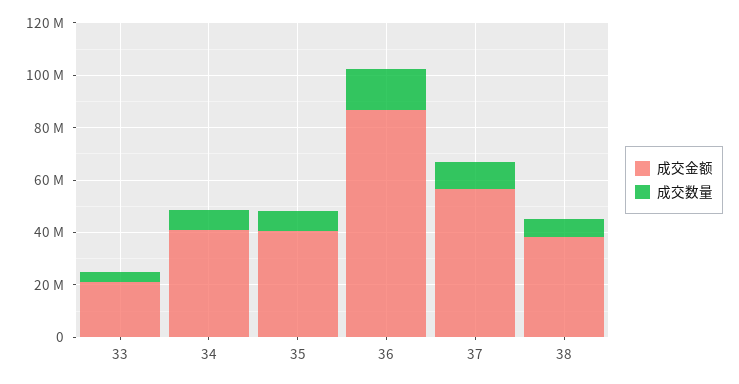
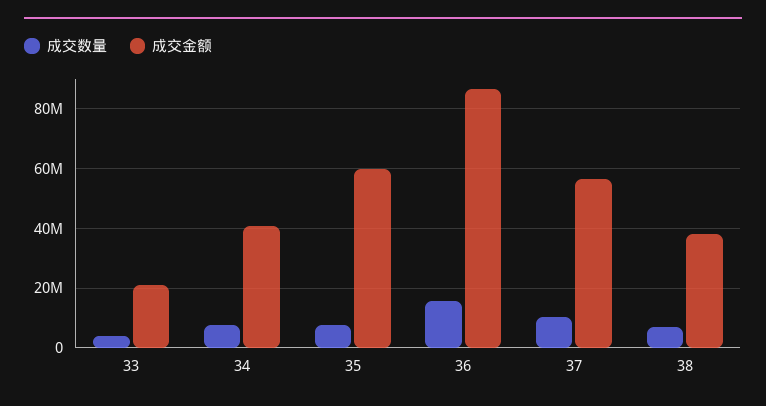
成交金额, 35: 40000000 -> 60000000

